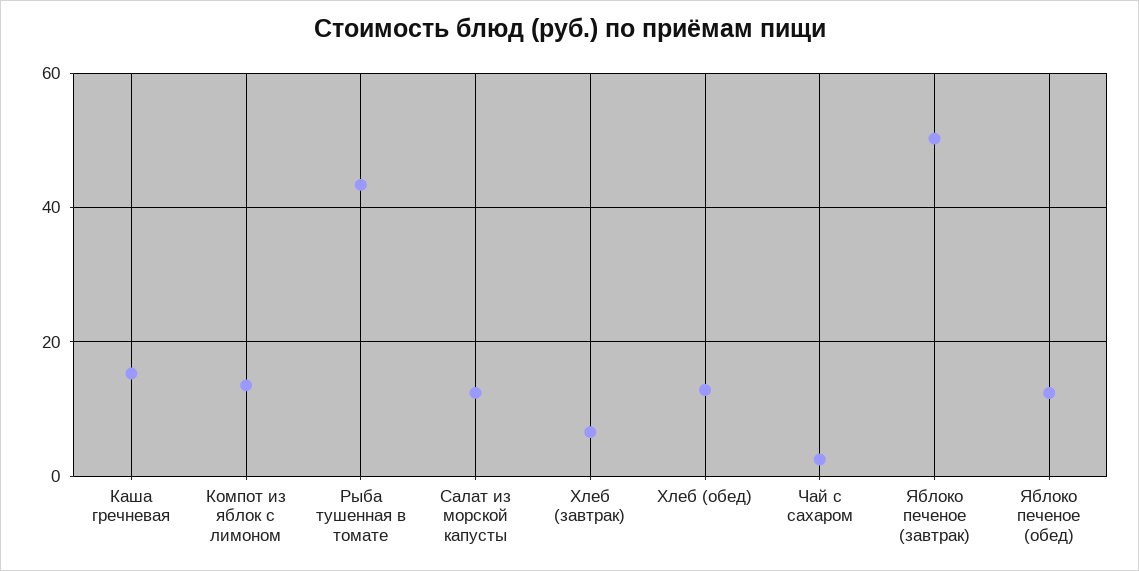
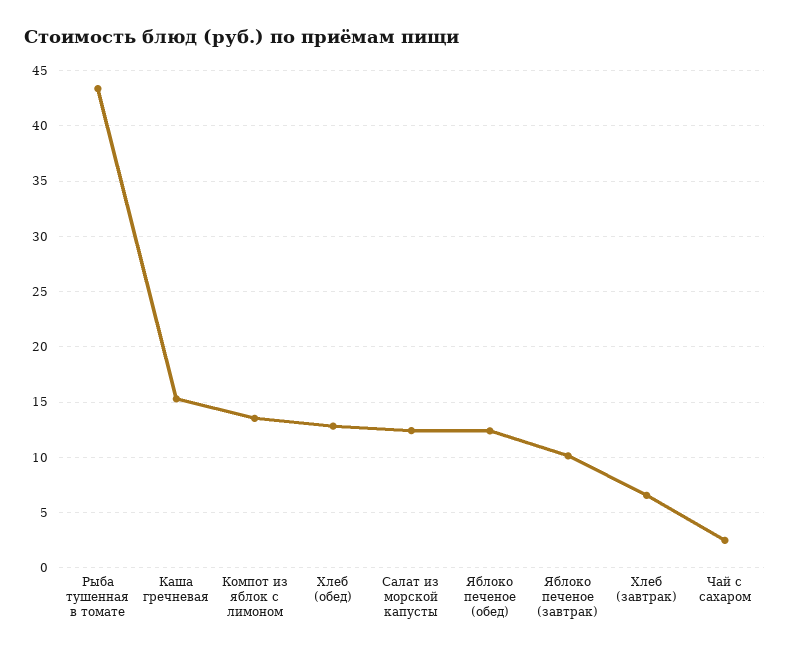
Яблоко печеное (завтрак): 50 -> 10

